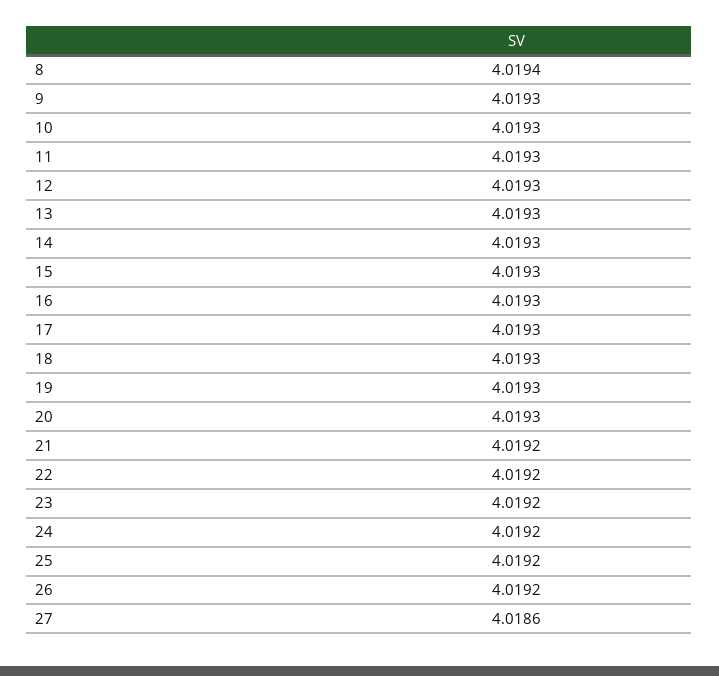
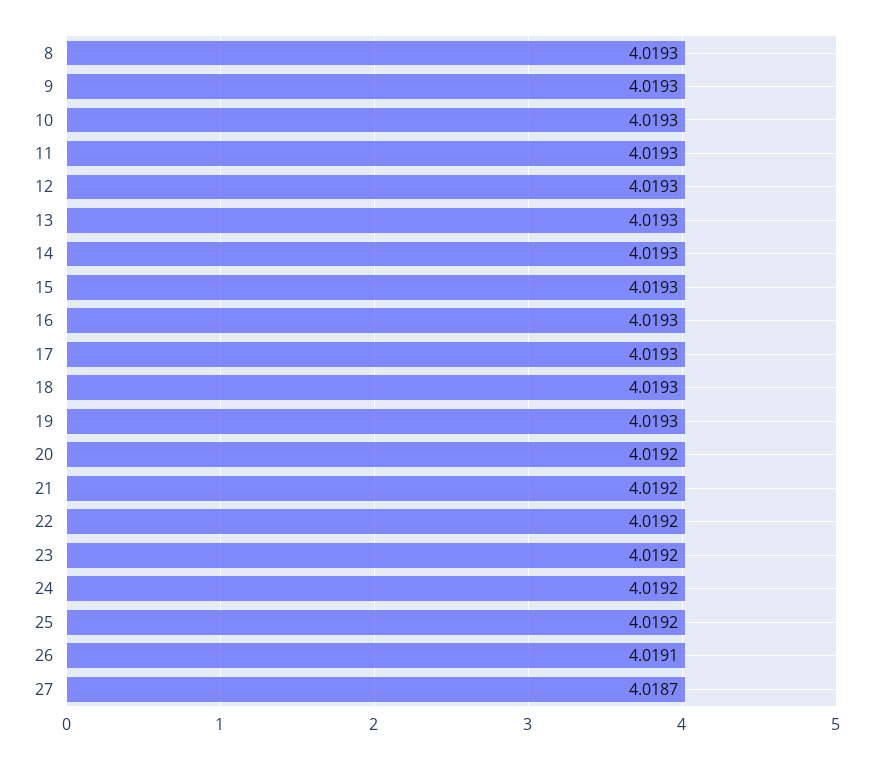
8: 4.0194 -> 4.0193
20: 4.0193 -> 4.0192
26: 4.0192 -> 4.0191
27: 4.0186 -> 4.0187

